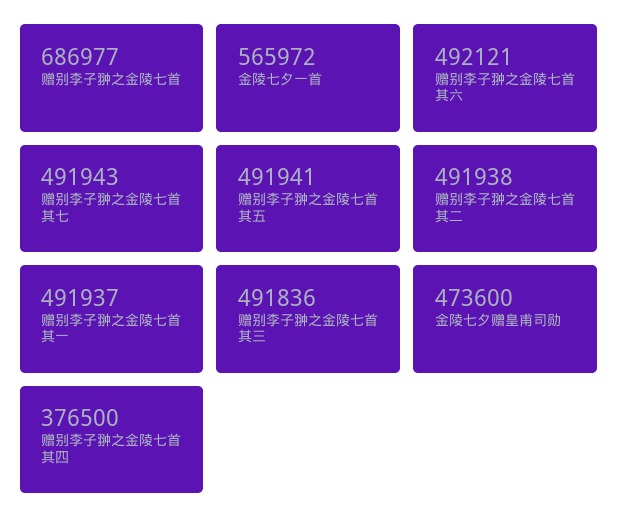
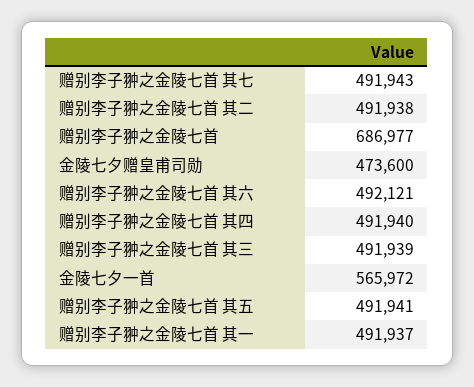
赠别李子翀之金陵七首 其三: 491836 -> 491939
赠别李子翀之金陵七首 其四: 376500 -> 491940

